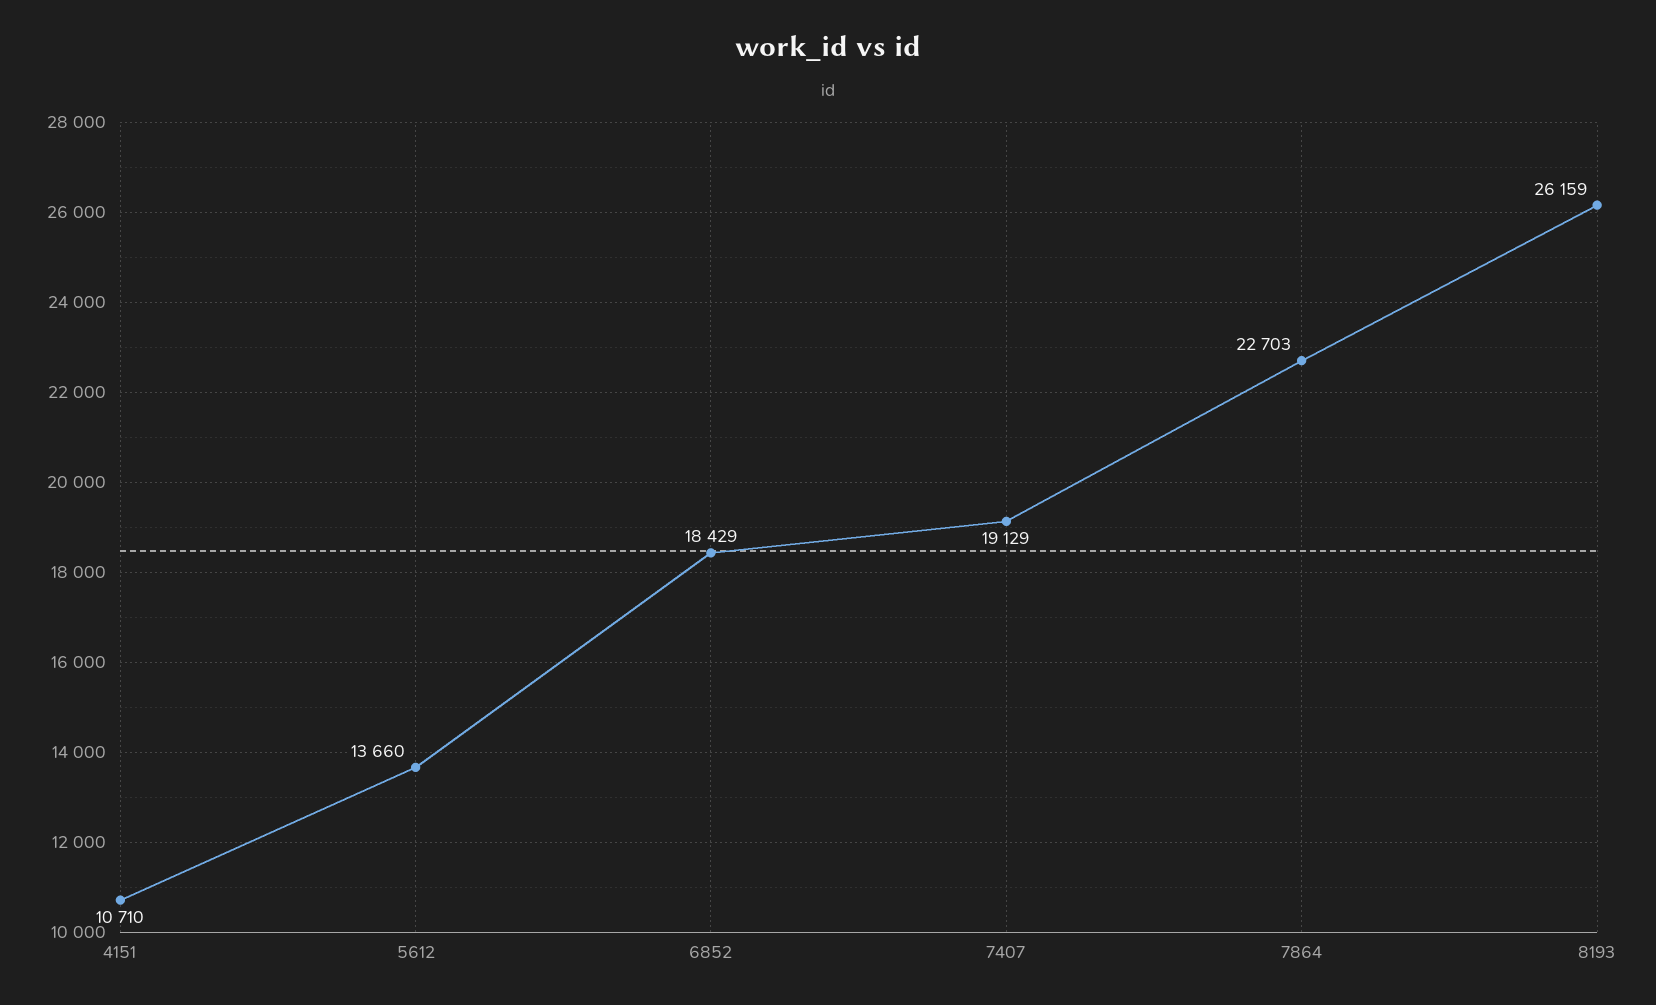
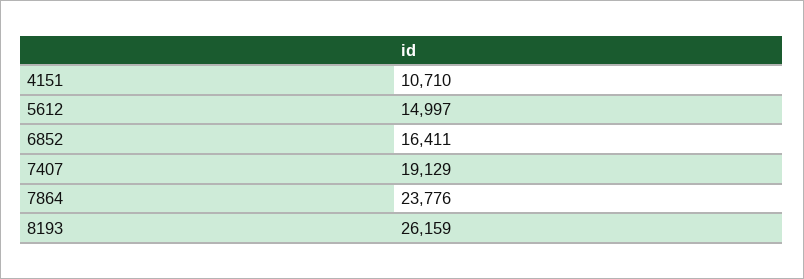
5612: 13660 -> 14997
6852: 18429 -> 16411
7864: 22703 -> 23776

